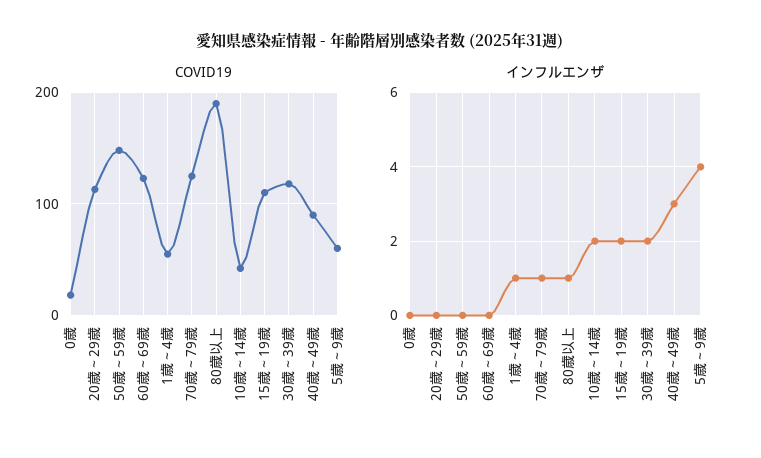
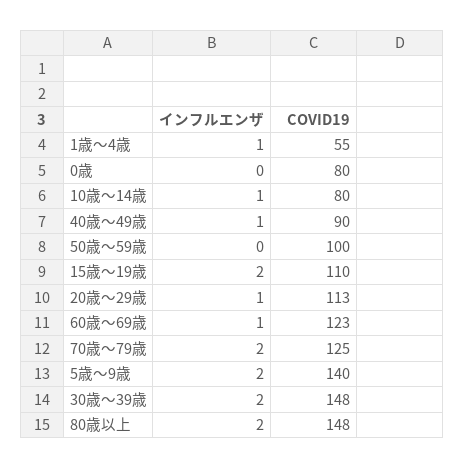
COVID19, 0歳: 20 -> 80
COVID19, 50歳～59歳: 150 -> 100
COVID19, 80歳以上: 190 -> 148
COVID19, 10歳～14歳: 40 -> 80
COVID19, 30歳～39歳: 120 -> 148
COVID19, 5歳～9歳: 60 -> 140
インフルエンザ, 20歳～29歳: 0 -> 1
インフルエンザ, 60歳～69歳: 0 -> 1
インフルエンザ, 70歳～79歳: 1 -> 2
インフルエンザ, 80歳以上: 1 -> 2
インフルエンザ, 10歳～14歳: 2 -> 1
インフルエンザ, 40歳～49歳: 3 -> 1
インフルエンザ, 5歳～9歳: 4 -> 2

